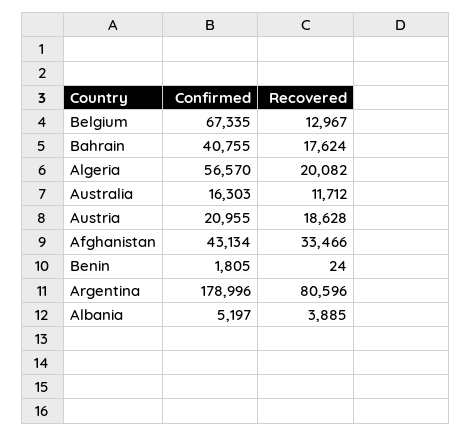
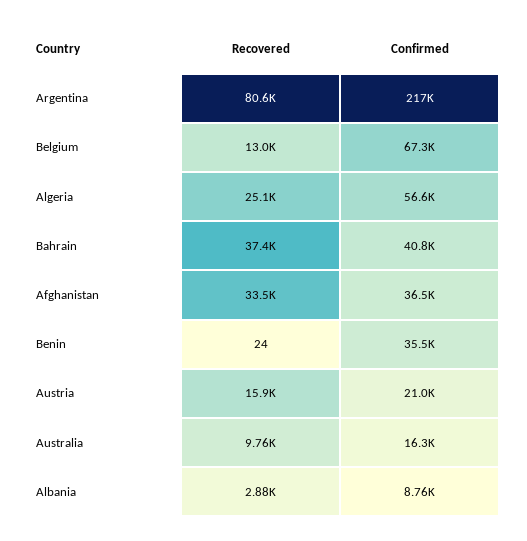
Recovered, Bahrain: 17624 -> 37400
Recovered, Algeria: 20082 -> 25100
Recovered, Australia: 11712 -> 9760
Recovered, Austria: 18628 -> 15900
Confirmed, Afghanistan: 43134 -> 36500
Confirmed, Benin: 1805 -> 35500
Confirmed, Argentina: 178996 -> 217000
Confirmed, Albania: 5197 -> 8760
Recovered, Albania: 3885 -> 2880

